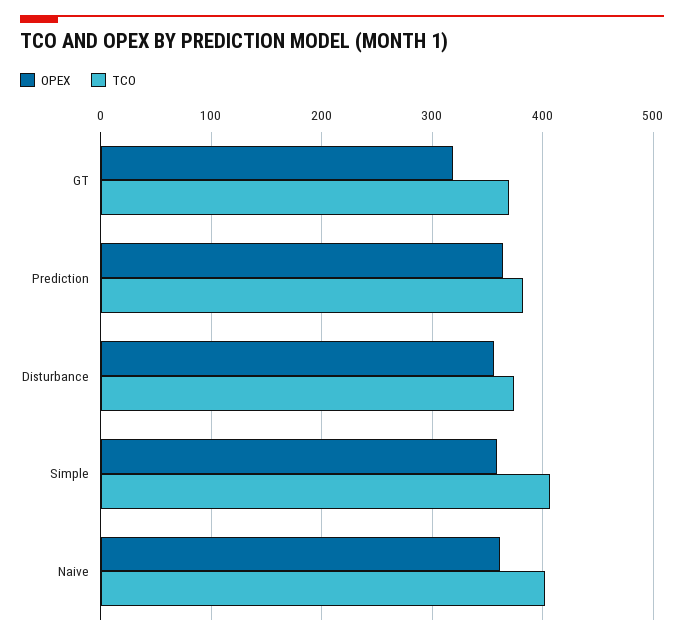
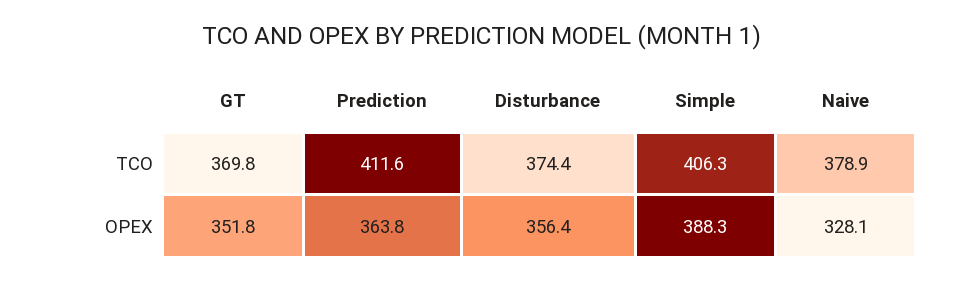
OPEX, GT: 320 -> 351.8
TCO, Prediction: 380 -> 411.6
OPEX, Simple: 360 -> 388.3
OPEX, Naive: 360 -> 328.1
TCO, Naive: 400 -> 378.9

